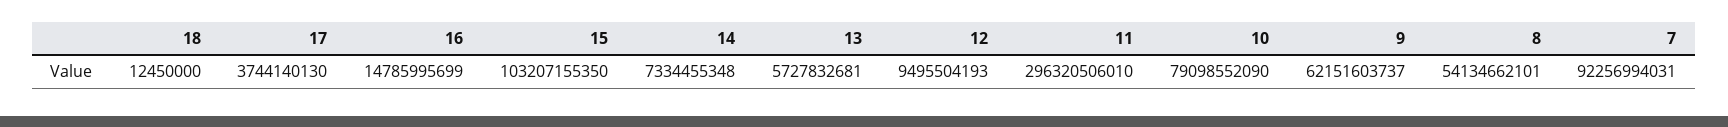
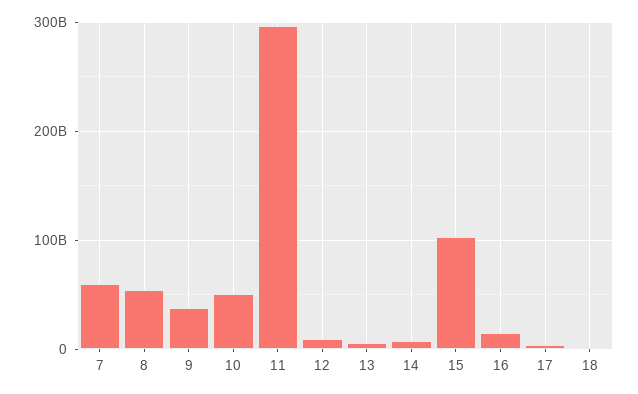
10: 79098552090 -> 50000000000
9: 62151603737 -> 40000000000
7: 92256994031 -> 60000000000

